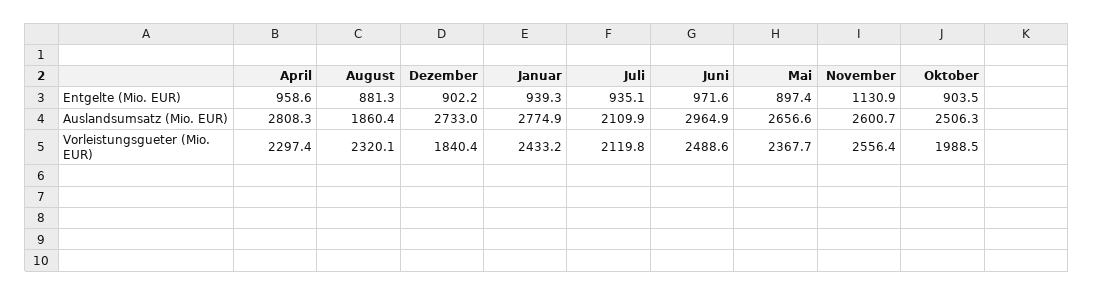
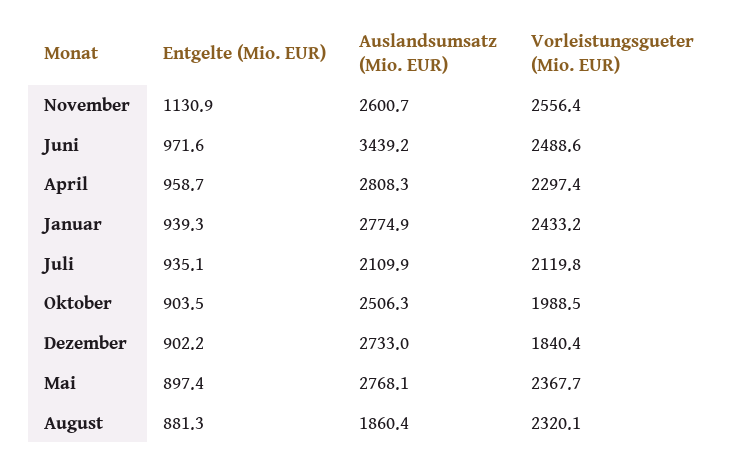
April, Entgelte (Mio. EUR): 958.6 -> 958.7
Juni, Auslandsumsatz (Mio. EUR): 2964.9 -> 3439.2
Mai, Auslandsumsatz (Mio. EUR): 2656.6 -> 2768.1

